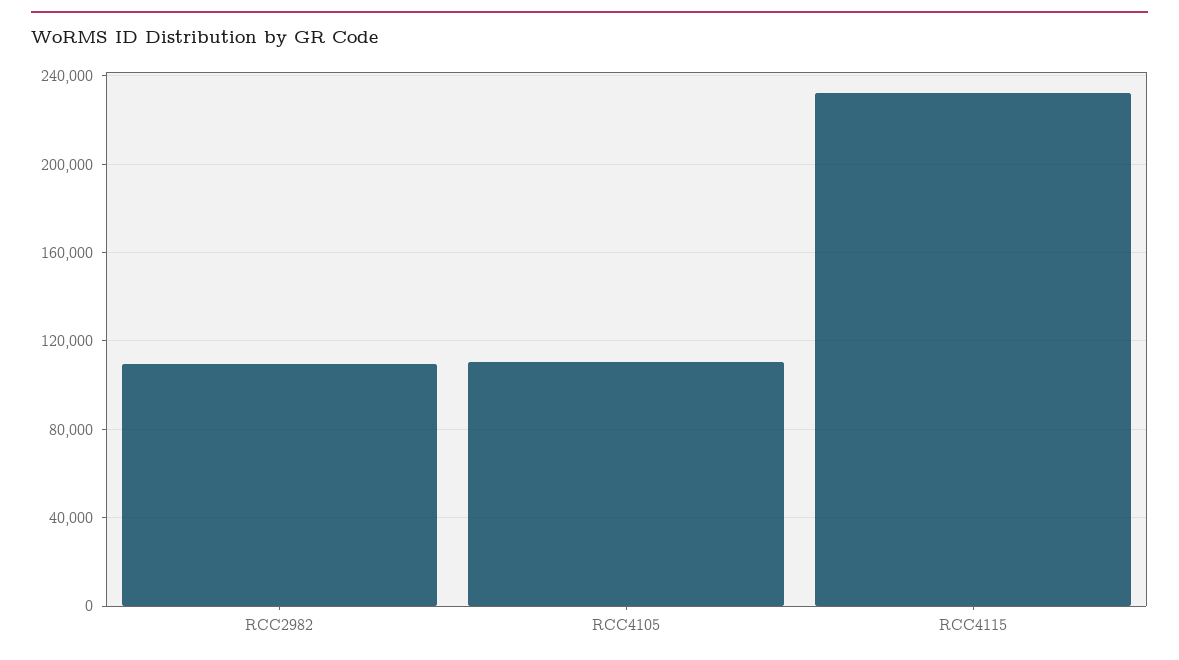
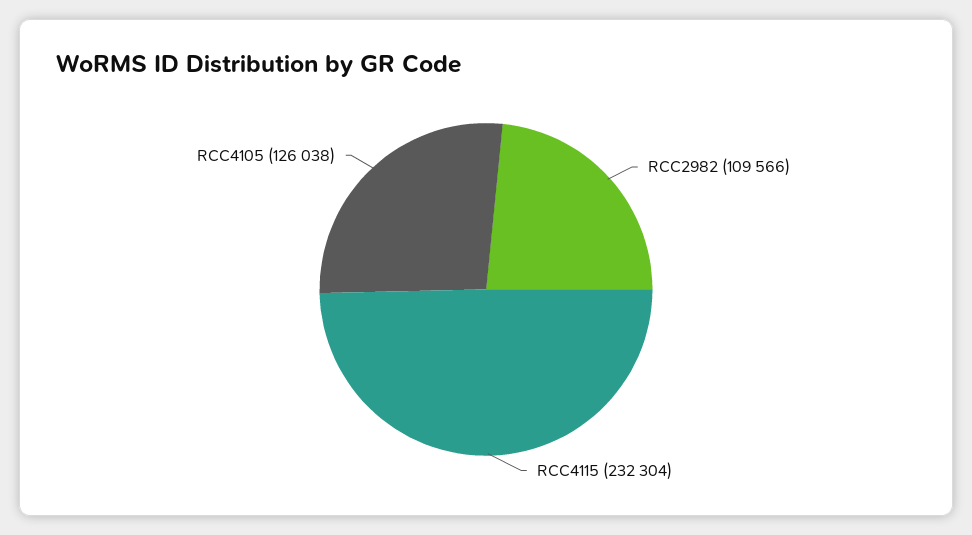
RCC4105: 110000 -> 126038

